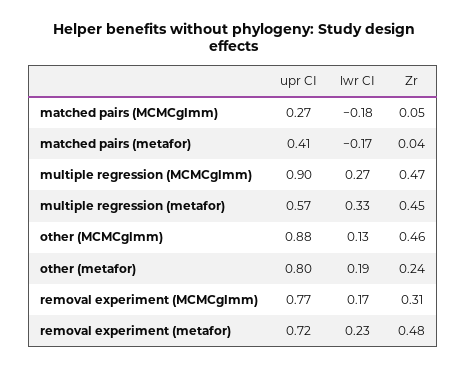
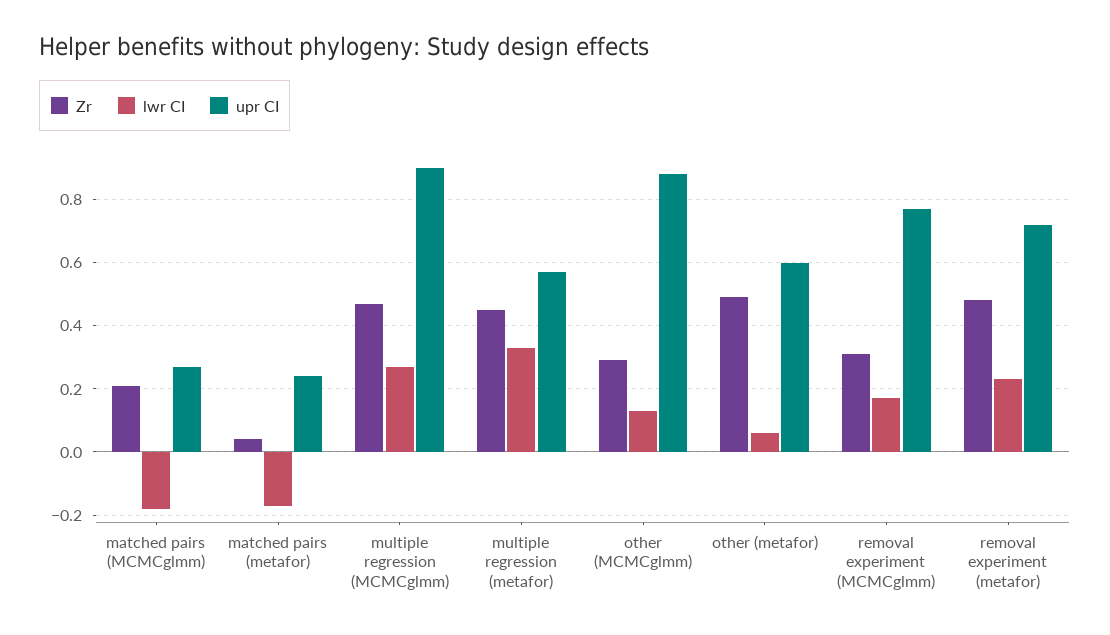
Zr, matched pairs (MCMCglmm): 0.05 -> 0.2
upr CI, matched pairs (metafor): 0.41 -> 0.25
Zr, other (MCMCglmm): 0.46 -> 0.3
upr CI, other (metafor): 0.8 -> 0.6
lwr CI, other (metafor): 0.19 -> 0.05
Zr, other (metafor): 0.24 -> 0.5

